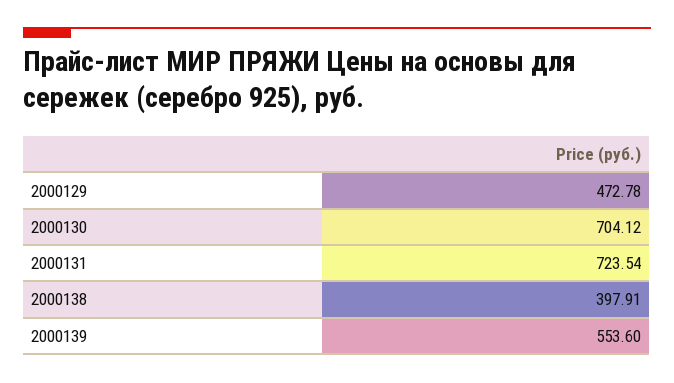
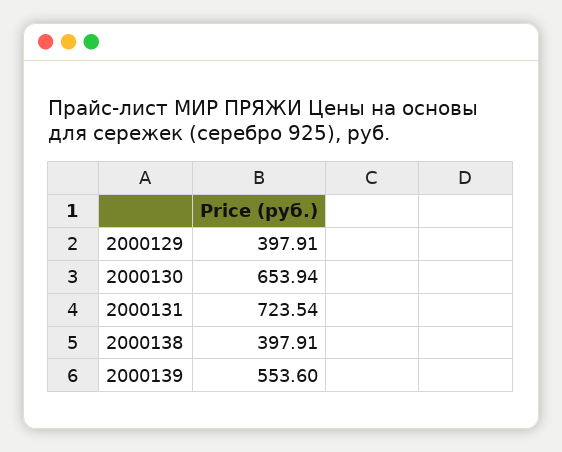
2000129: 472.78 -> 397.91
2000130: 704.12 -> 653.94

